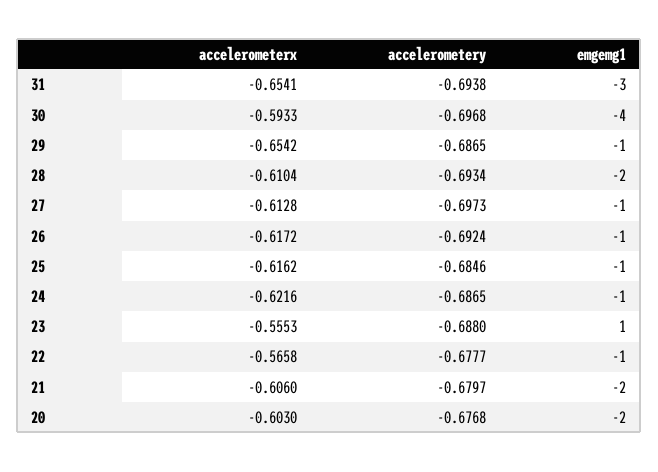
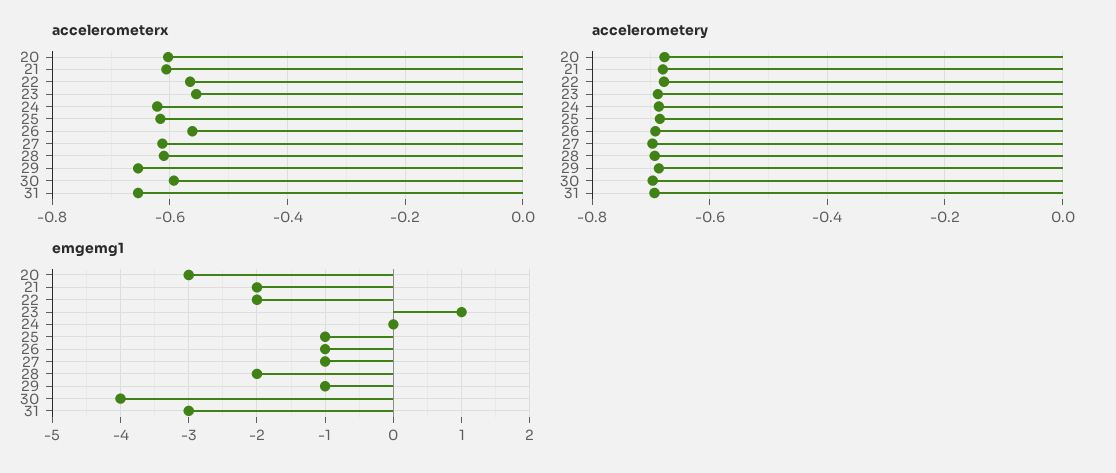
accelerometerx, 26: -0.6172 -> -0.56
emgemg1, 24: -1 -> 0
emgemg1, 22: -1 -> -2
emgemg1, 20: -2 -> -3

